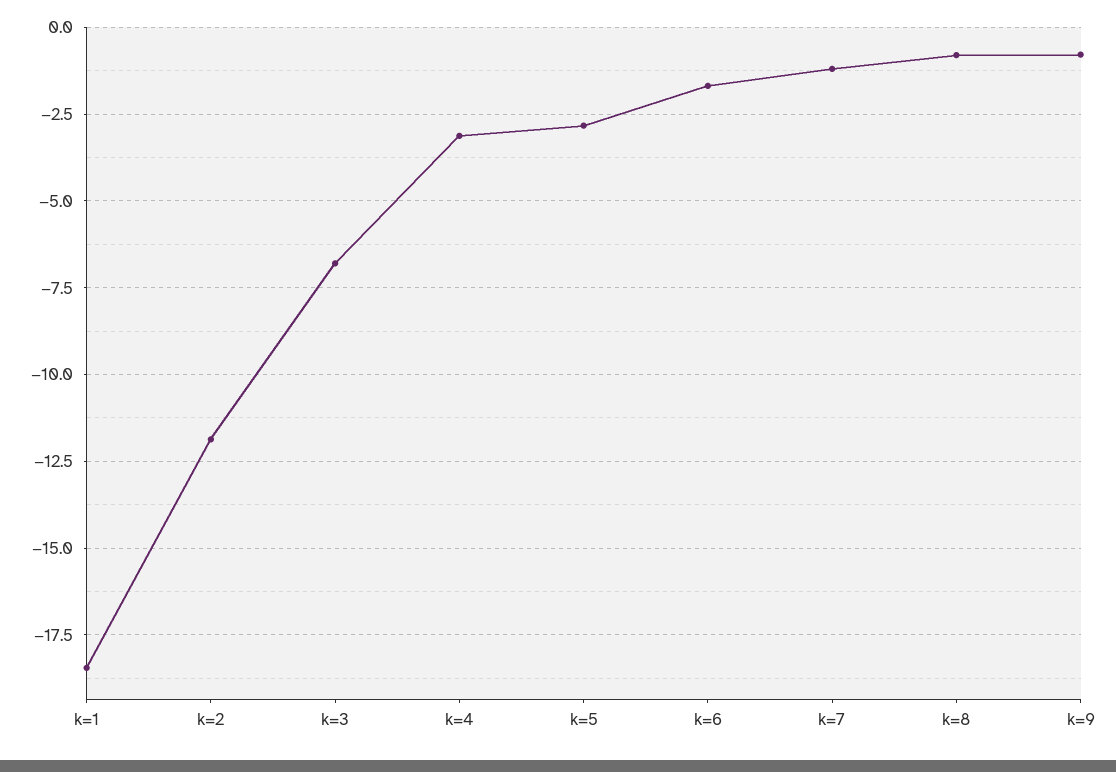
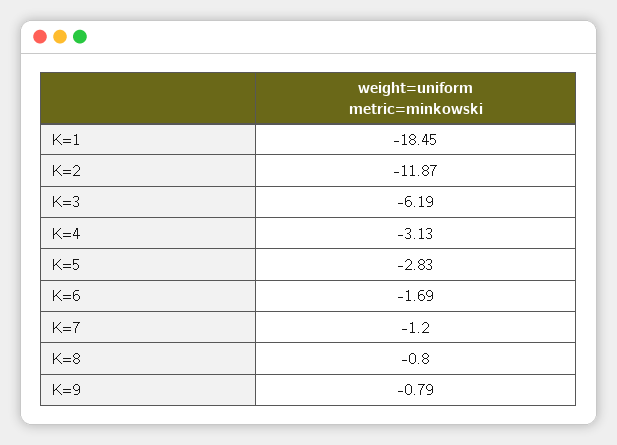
k=3: -6.75 -> -6.19

